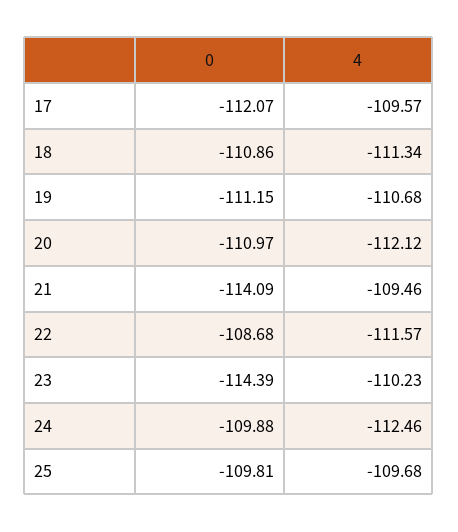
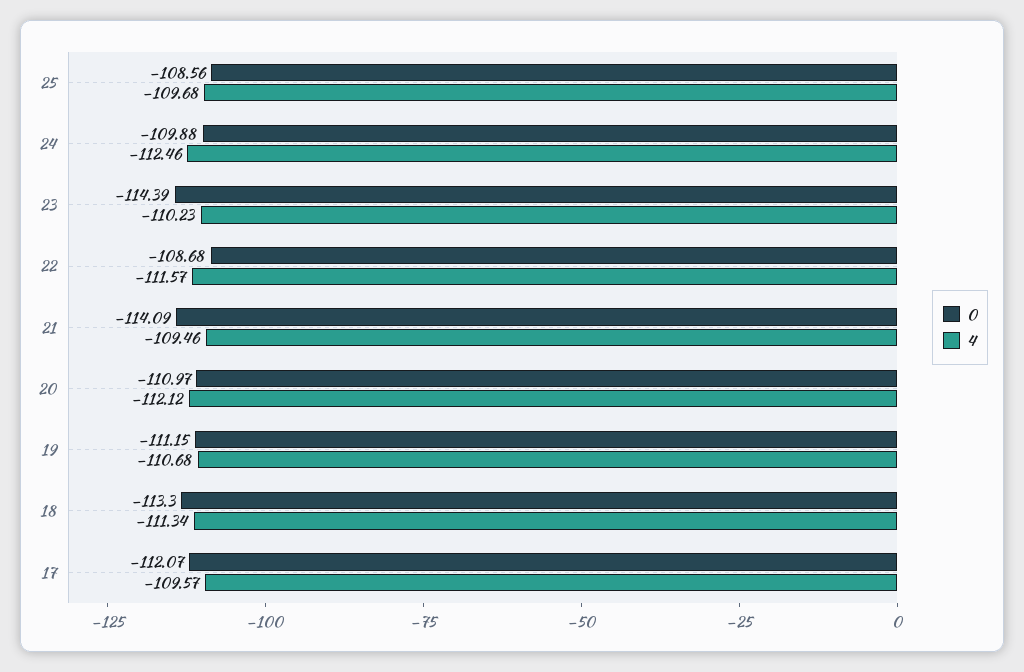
0, 18: -110.86 -> -113.3
0, 25: -109.81 -> -108.56

